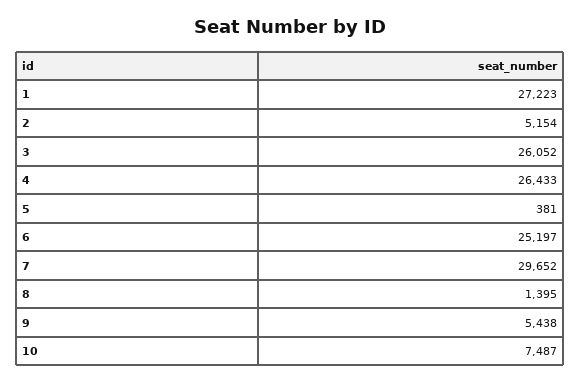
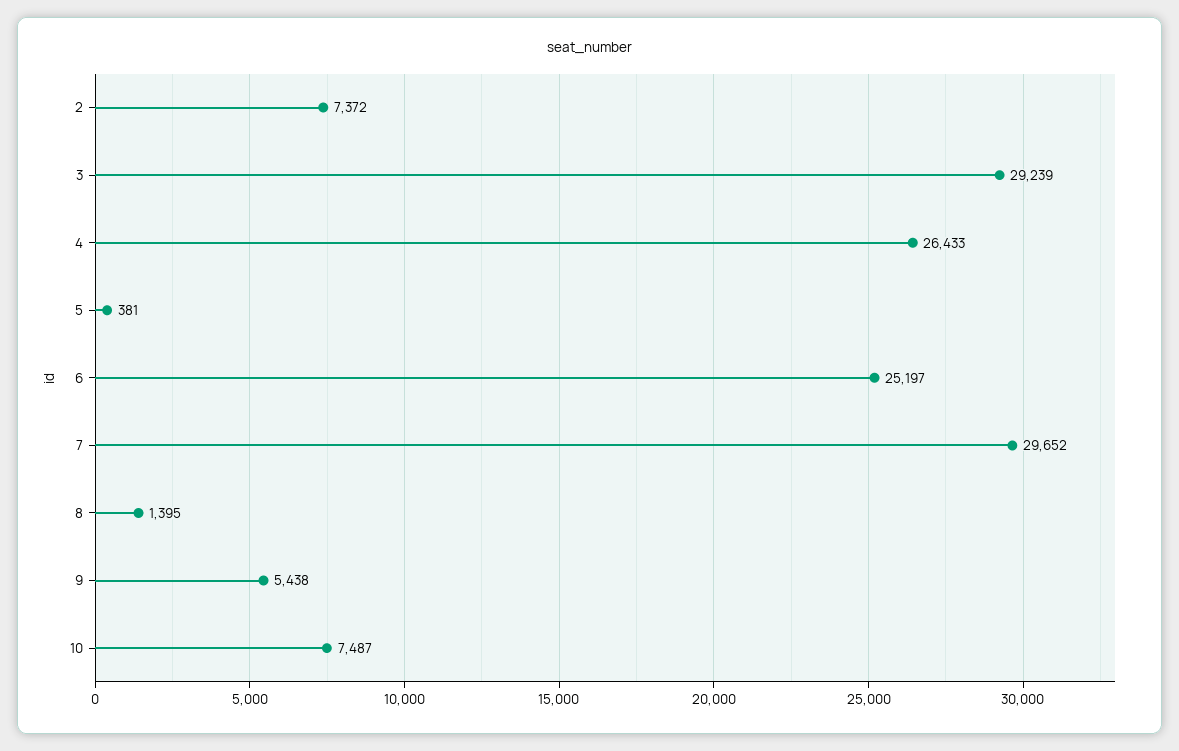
1: 27223 -> none
2: 5154 -> 7372
3: 26052 -> 29239

